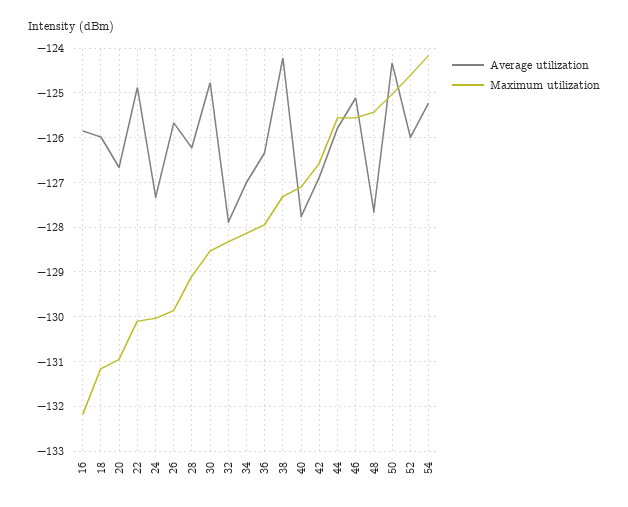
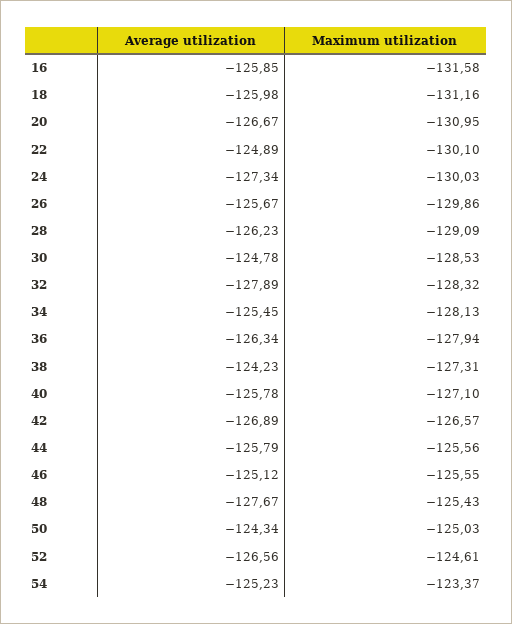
Maximum utilization, 16: -132.2 -> -131.58
Average utilization, 34: -127 -> -125.45
Average utilization, 40: -127.8 -> -125.78
Average utilization, 52: -126 -> -126.56
Maximum utilization, 54: -124.2 -> -123.37

